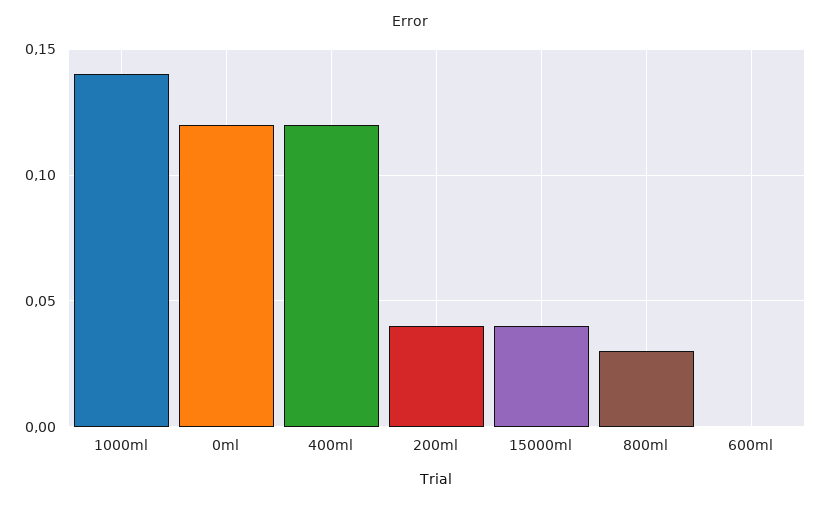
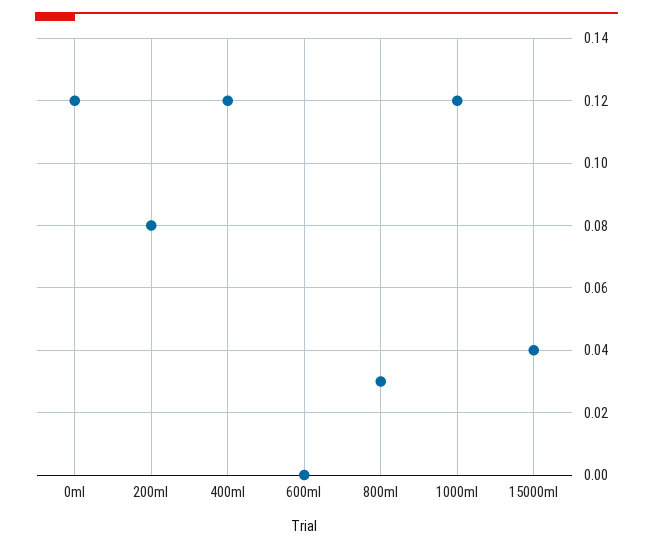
1000ml: 0.14 -> 0.12
200ml: 0.04 -> 0.08

